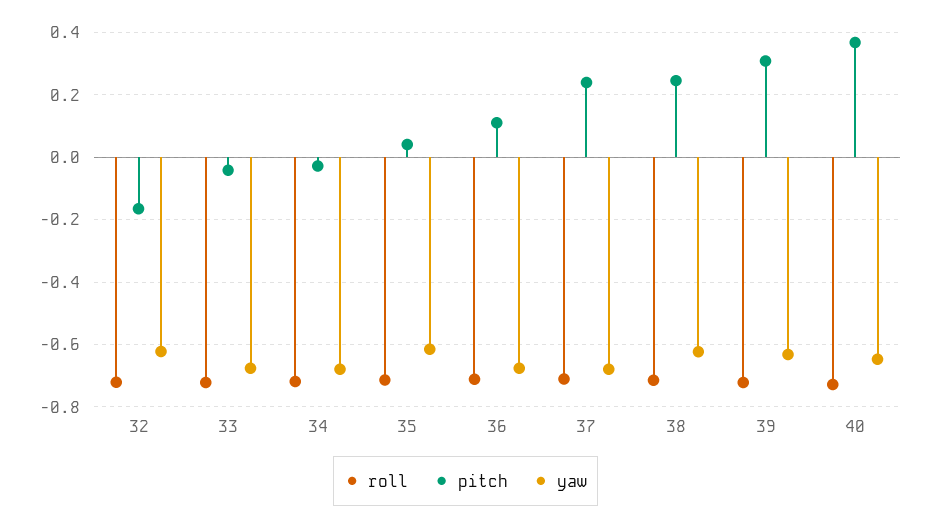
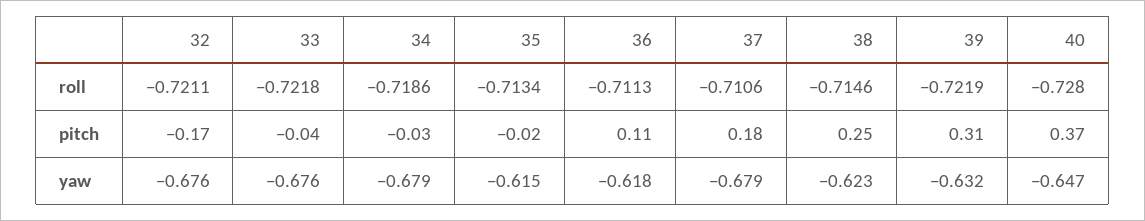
yaw, 32: -0.62 -> -0.676
pitch, 35: 0.04 -> -0.02
yaw, 36: -0.68 -> -0.618
pitch, 37: 0.24 -> 0.18

